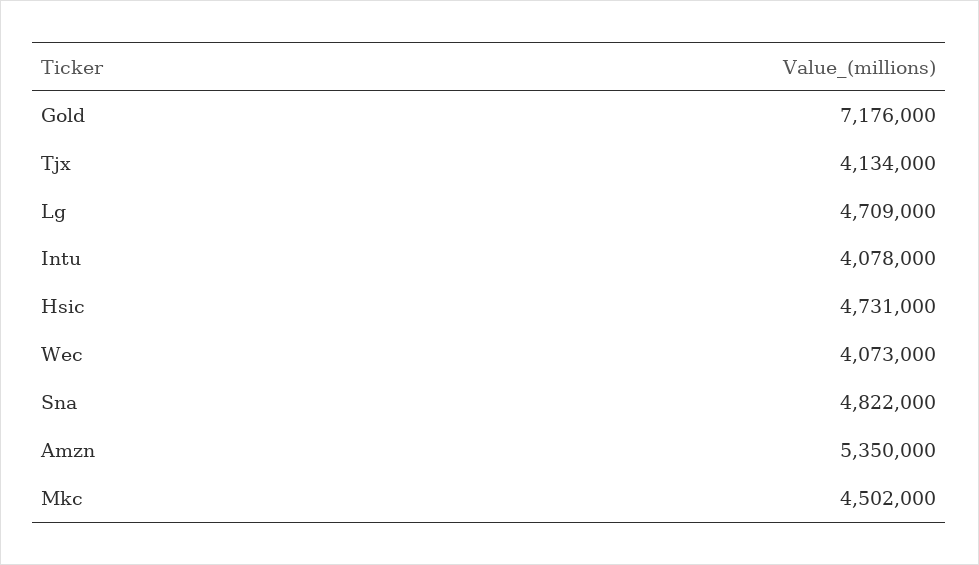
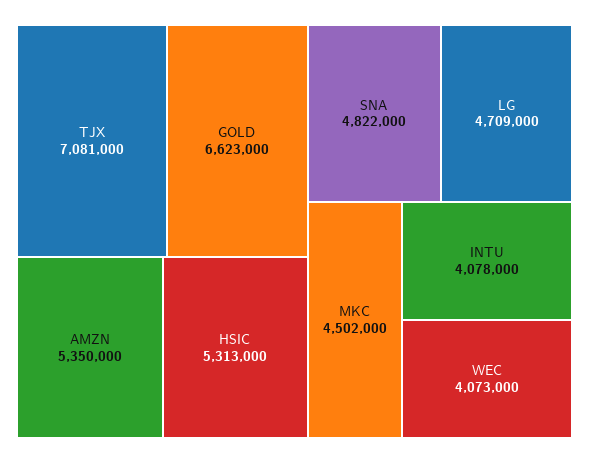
Gold: 7176000 -> 6623000
Tjx: 4134000 -> 7081000
Hsic: 4731000 -> 5313000

